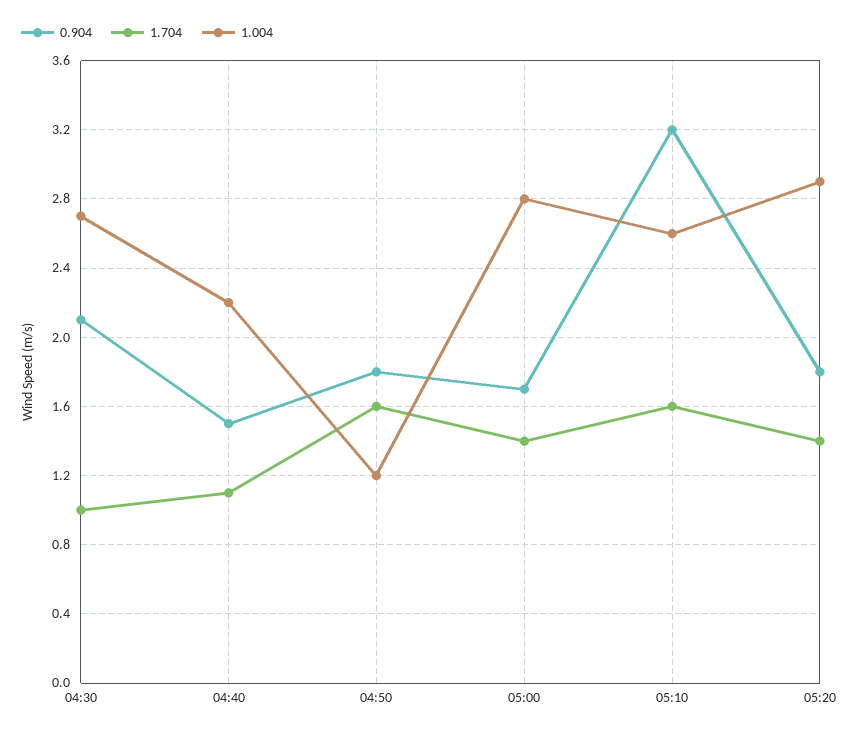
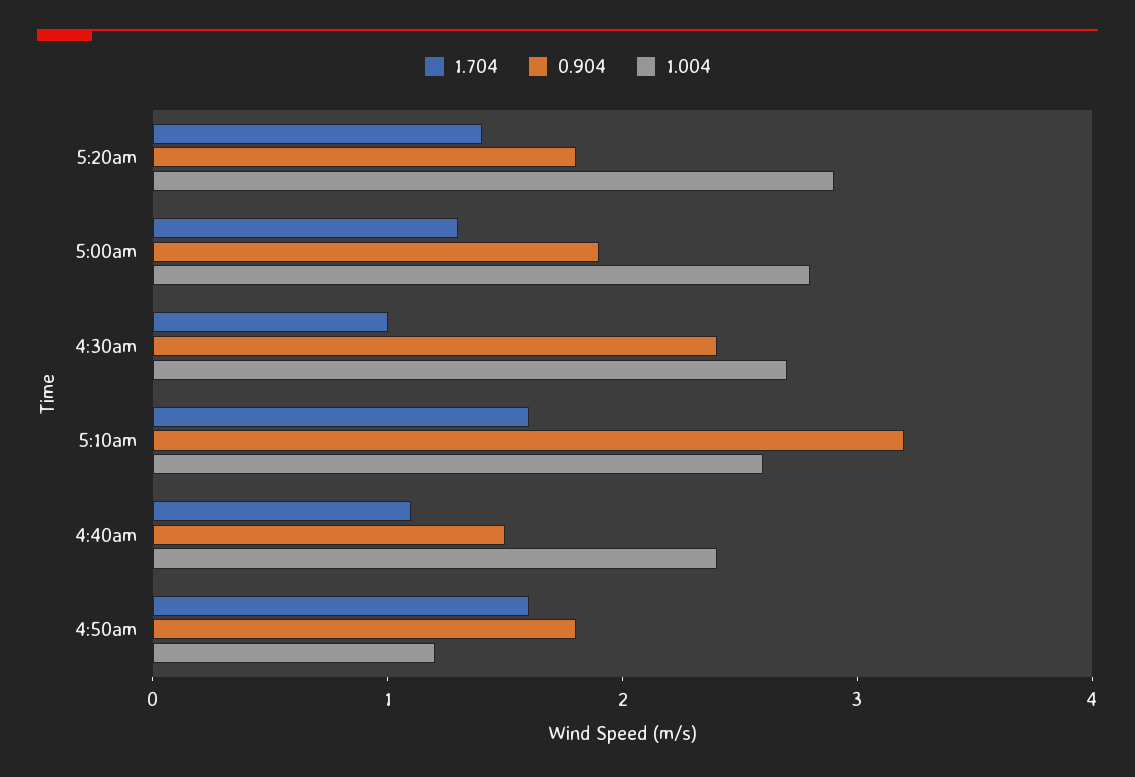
0.904, 04:30: 2.1 -> 2.4
1.004, 04:40: 2.2 -> 2.4
0.904, 05:00: 1.7 -> 1.9
1.704, 05:00: 1.4 -> 1.3

